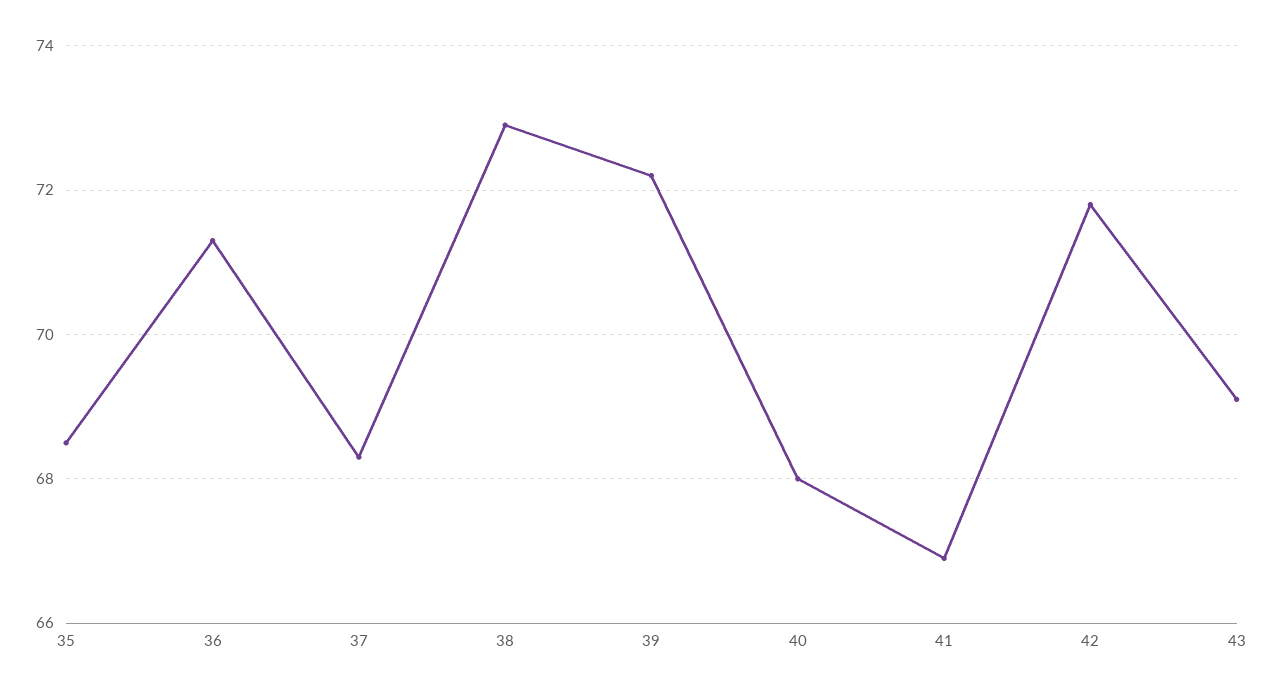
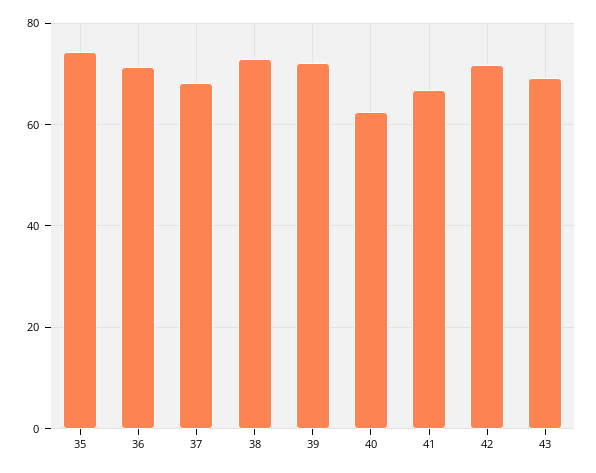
35: 68.5 -> 74
40: 68 -> 62

